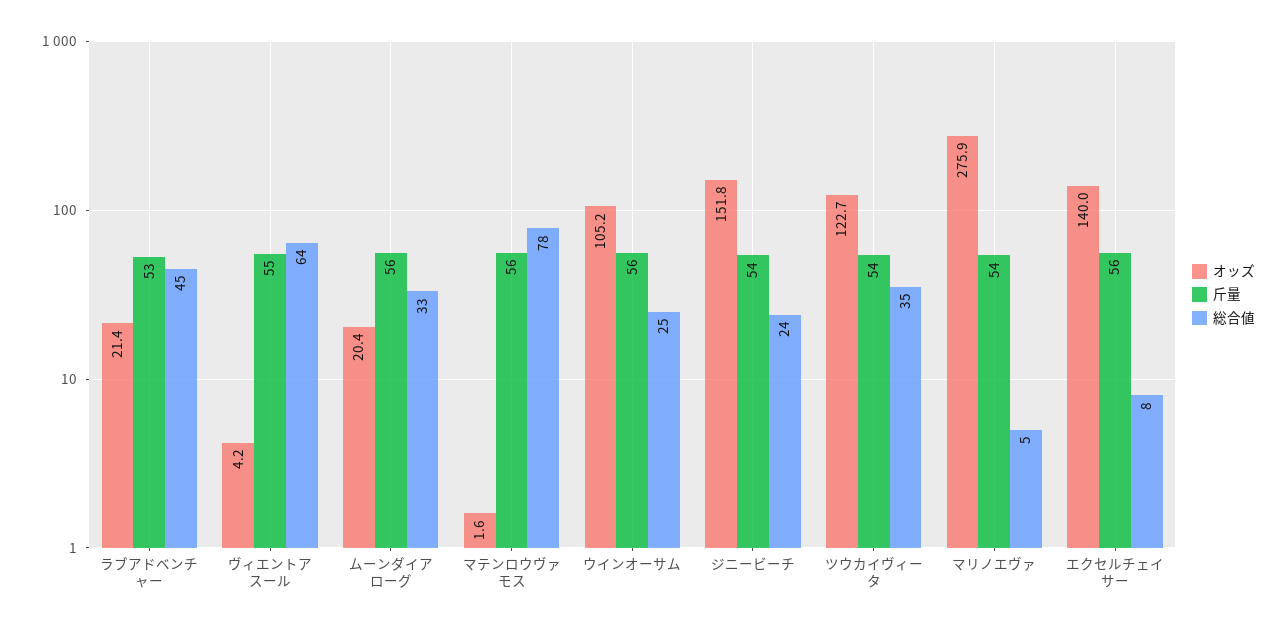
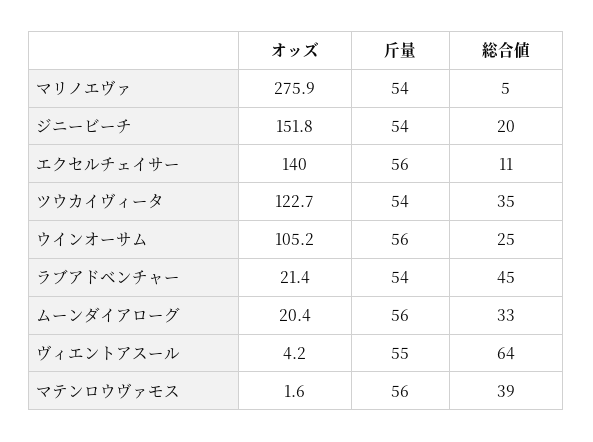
斤量, ラブアドベンチャー: 53 -> 54
総合値, マテンロウヴァモス: 78 -> 39
総合値, ジニービーチ: 24 -> 20
総合値, エクセルチェイサー: 8 -> 11

